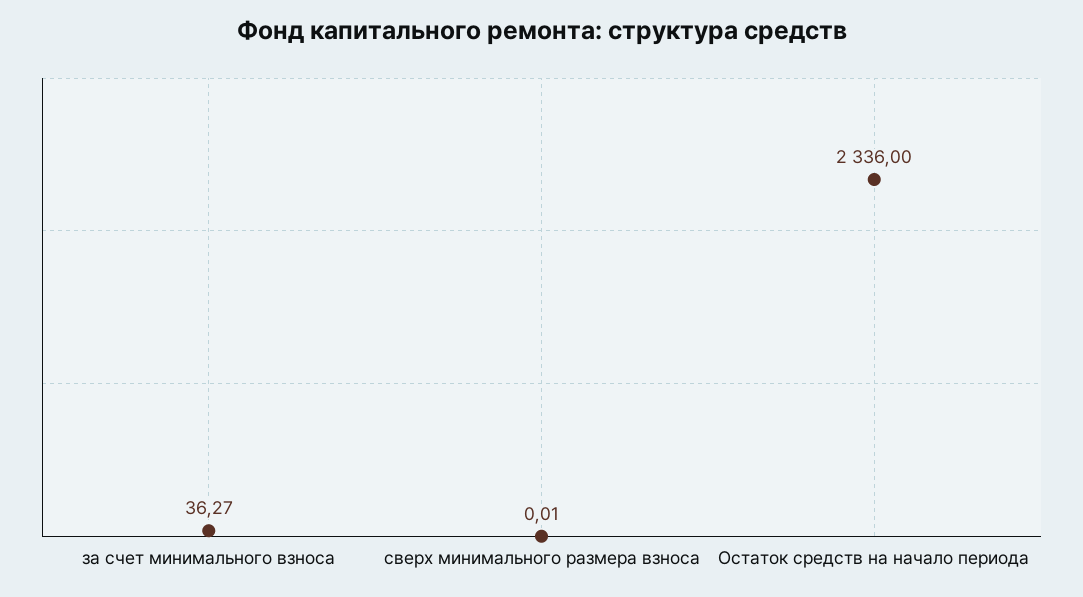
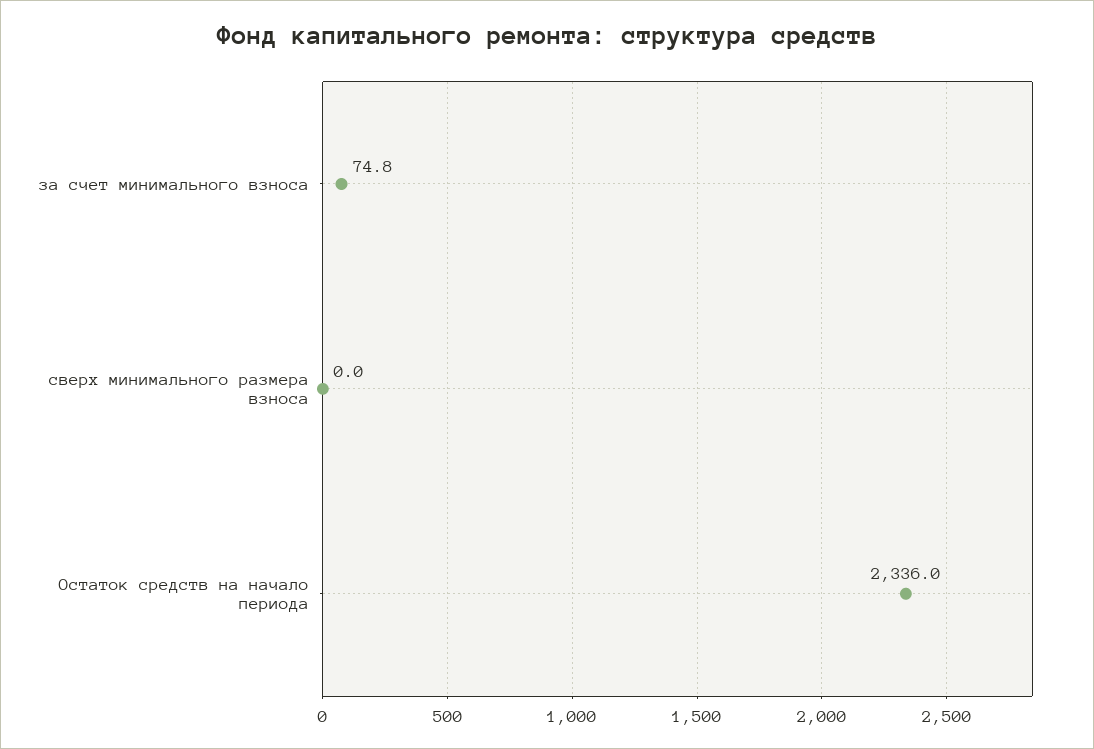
за счет минимального взноса: 36.27 -> 74.8

